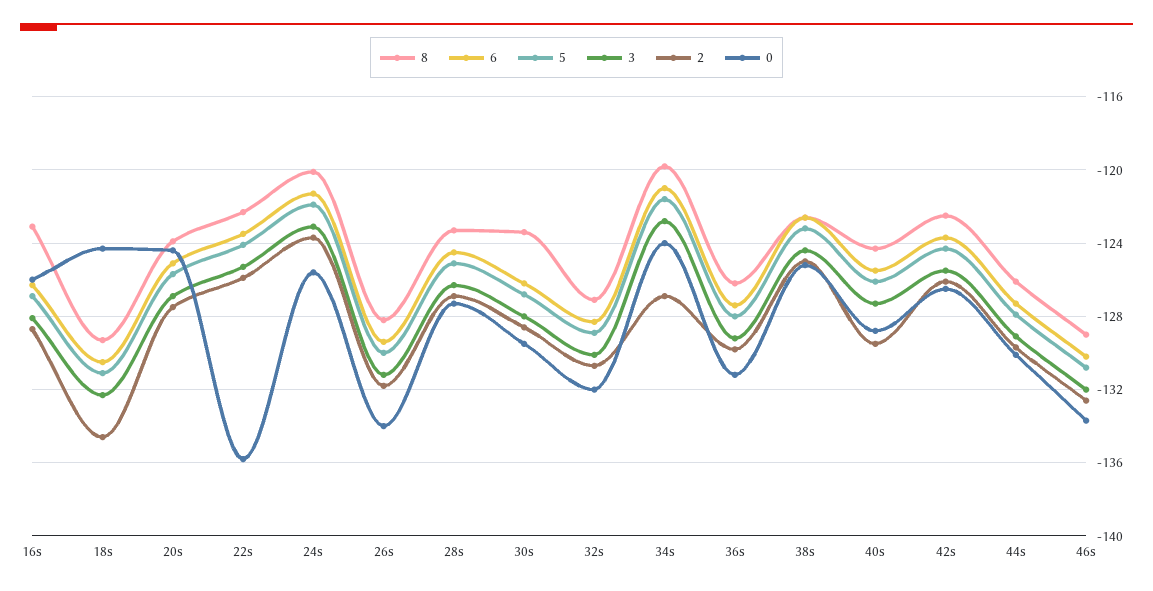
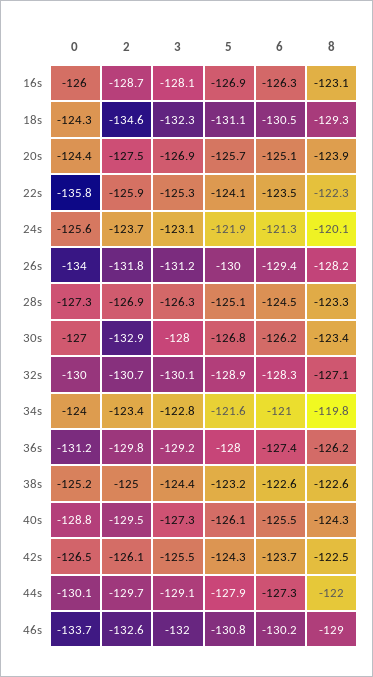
2, 30s: -128.5 -> -132.9
0, 30s: -129.5 -> -127
0, 32s: -132 -> -130
2, 34s: -127 -> -123.4
8, 44s: -126 -> -122

